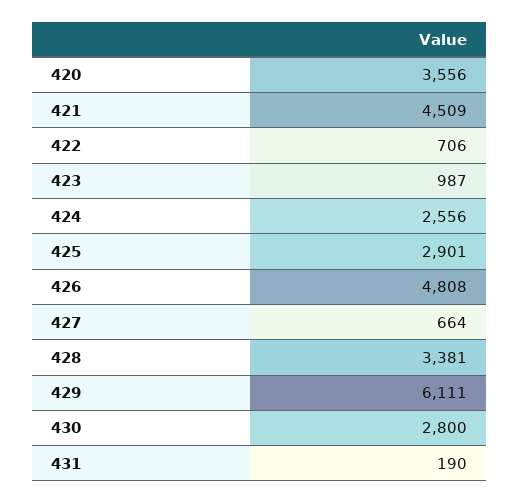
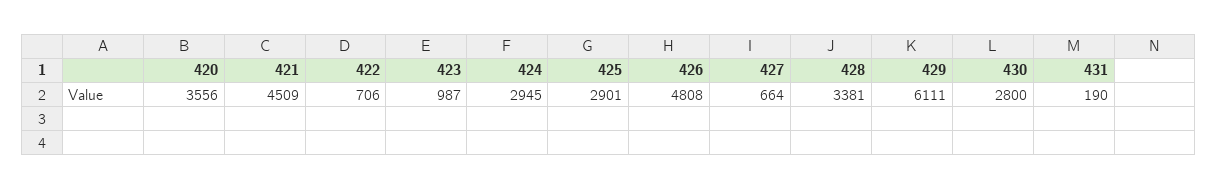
424: 2556 -> 2945

